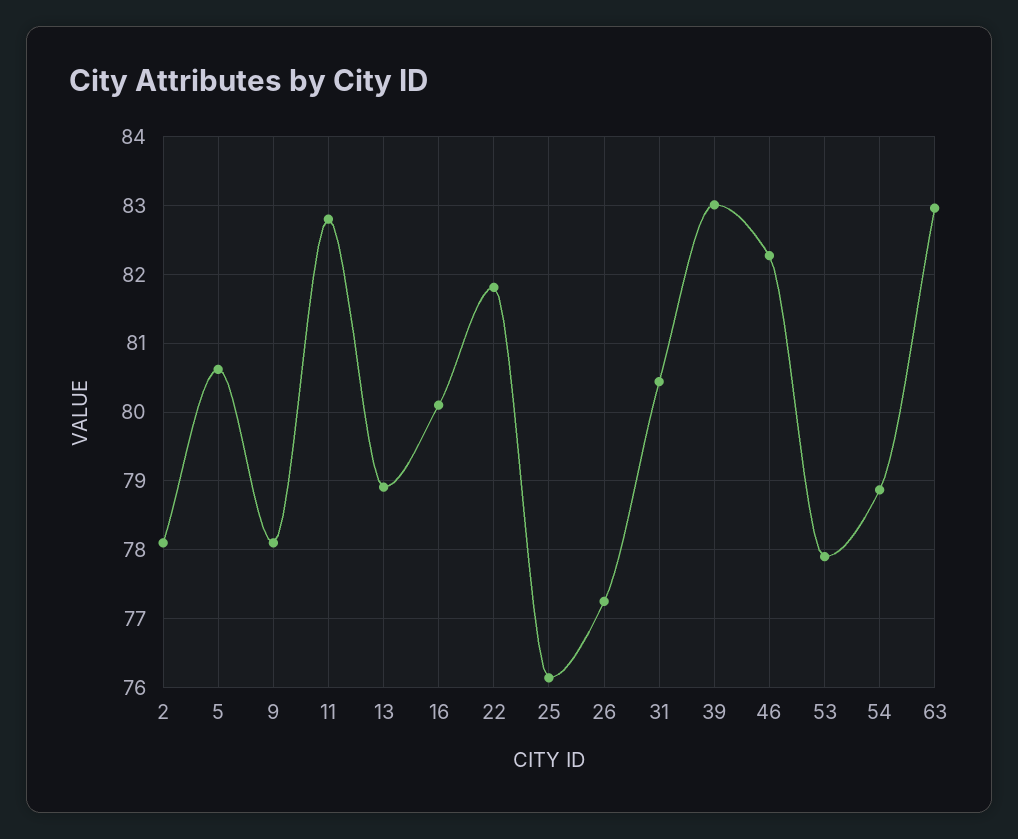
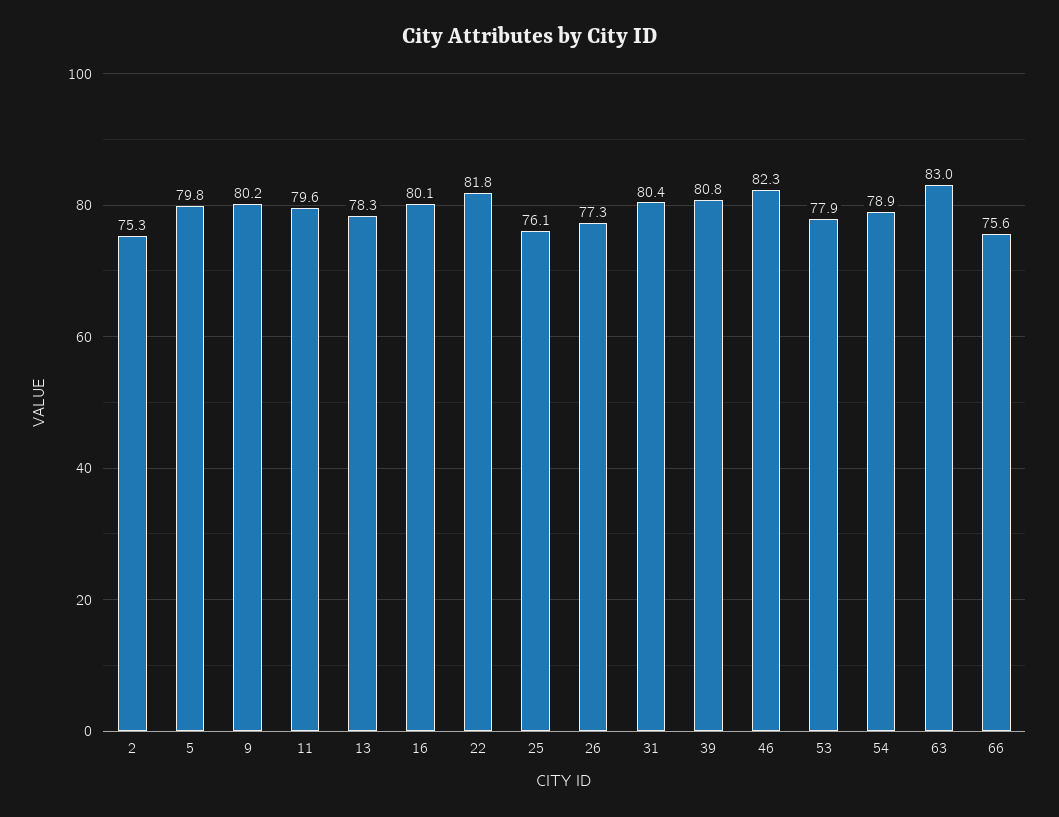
2: 78.1 -> 75.3
5: 80.6 -> 79.8
9: 78.1 -> 80.2
11: 82.8 -> 79.6
13: 78.9 -> 78.3
39: 83 -> 80.8
66: none -> 75.6

